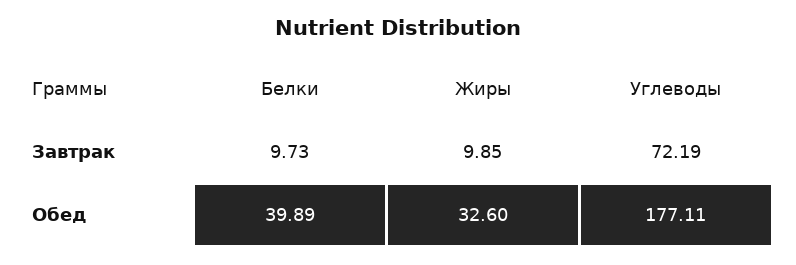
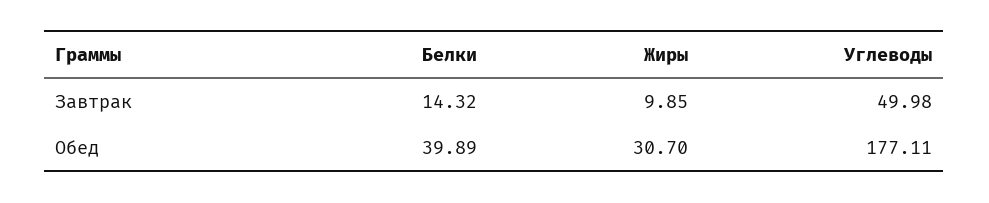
Белки, Завтрак: 9.73 -> 14.32
Углеводы, Завтрак: 72.19 -> 49.98
Жиры, Обед: 32.6 -> 30.7

